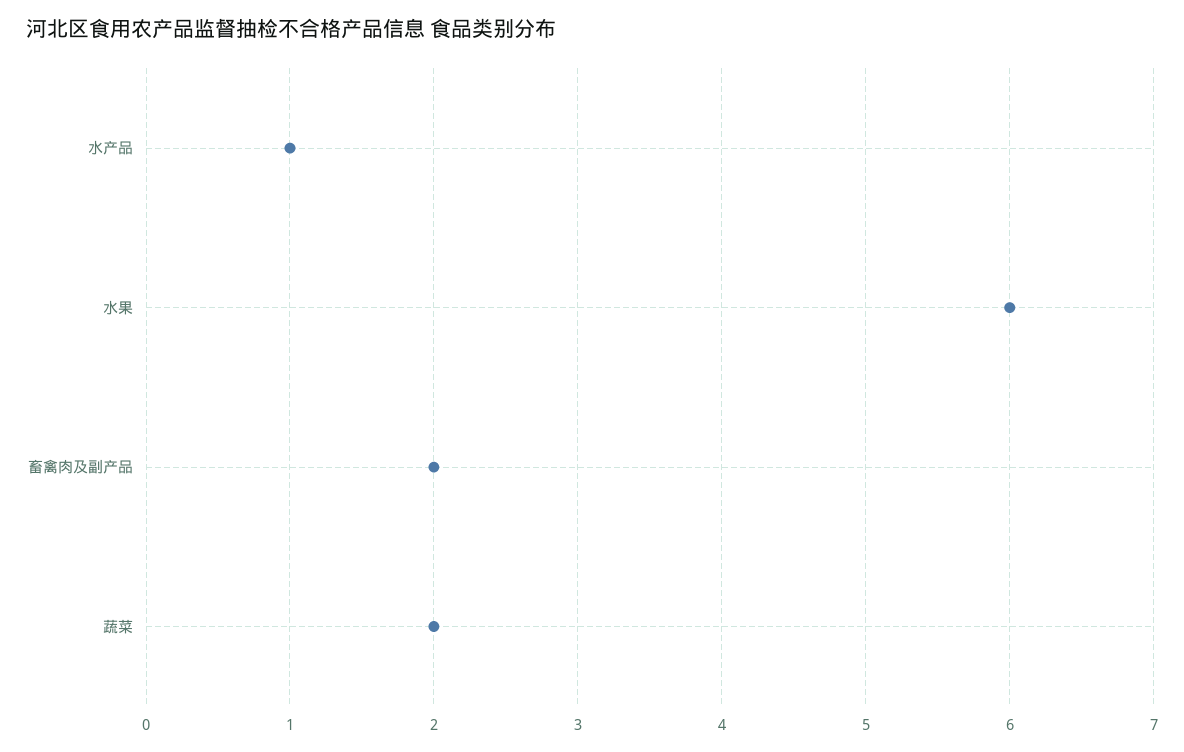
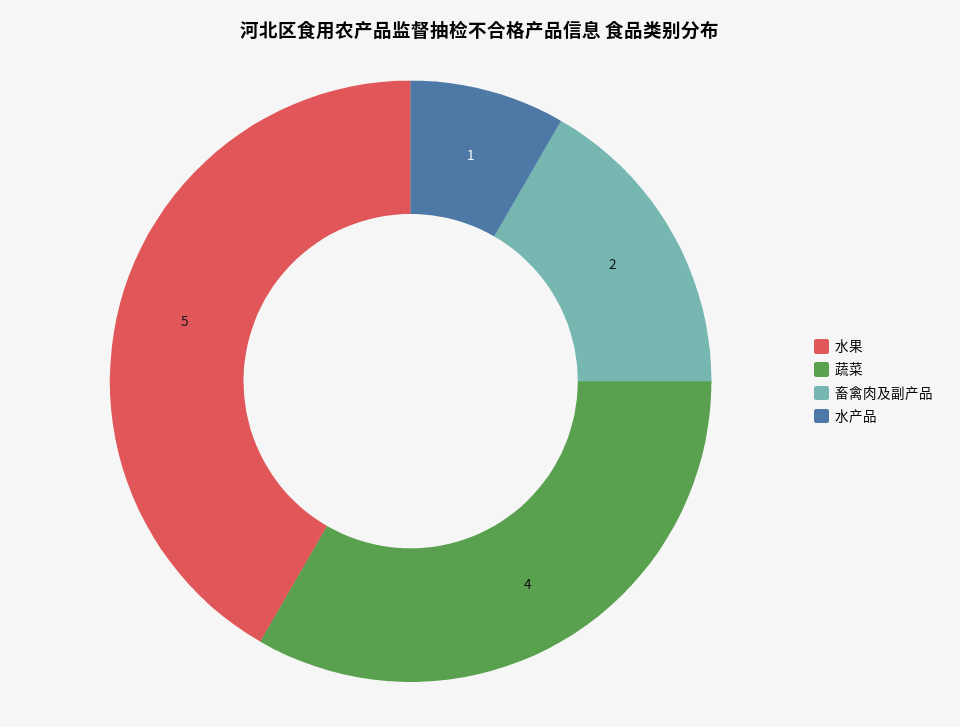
水果: 6 -> 5
蔬菜: 2 -> 4

